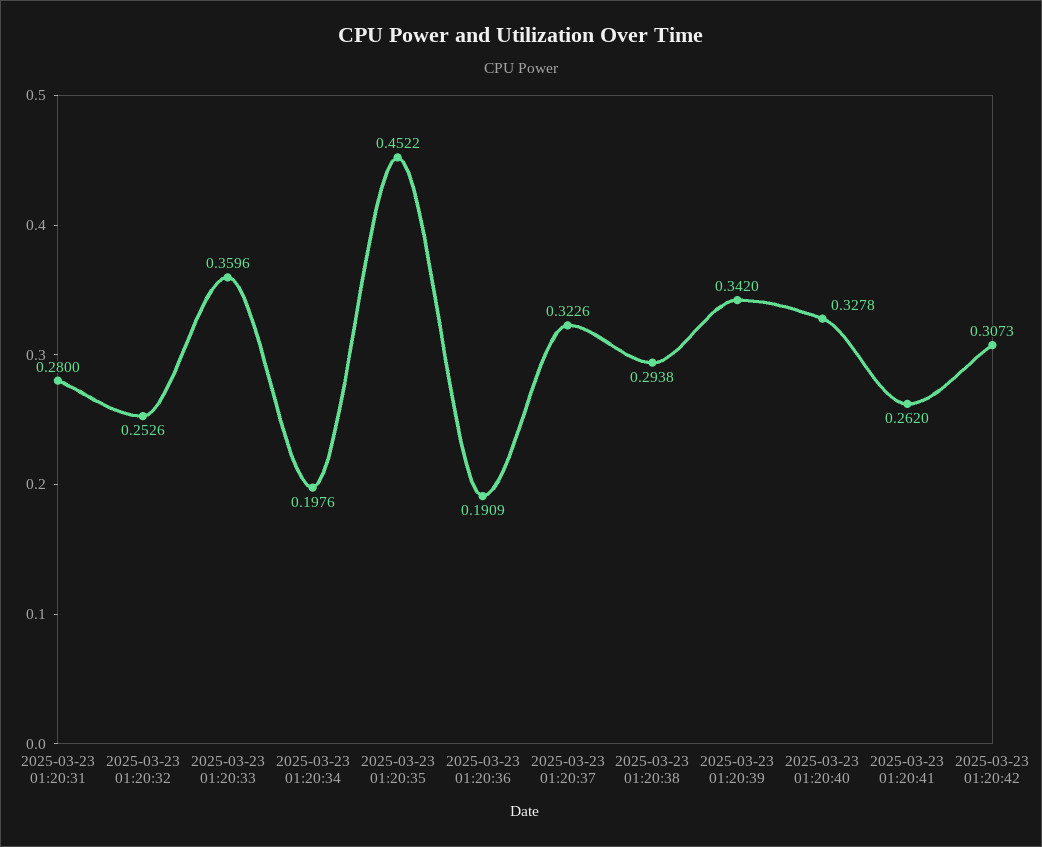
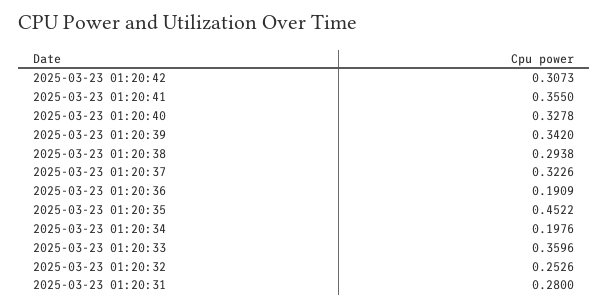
2025-03-23 01:20:41: 0.262 -> 0.355

